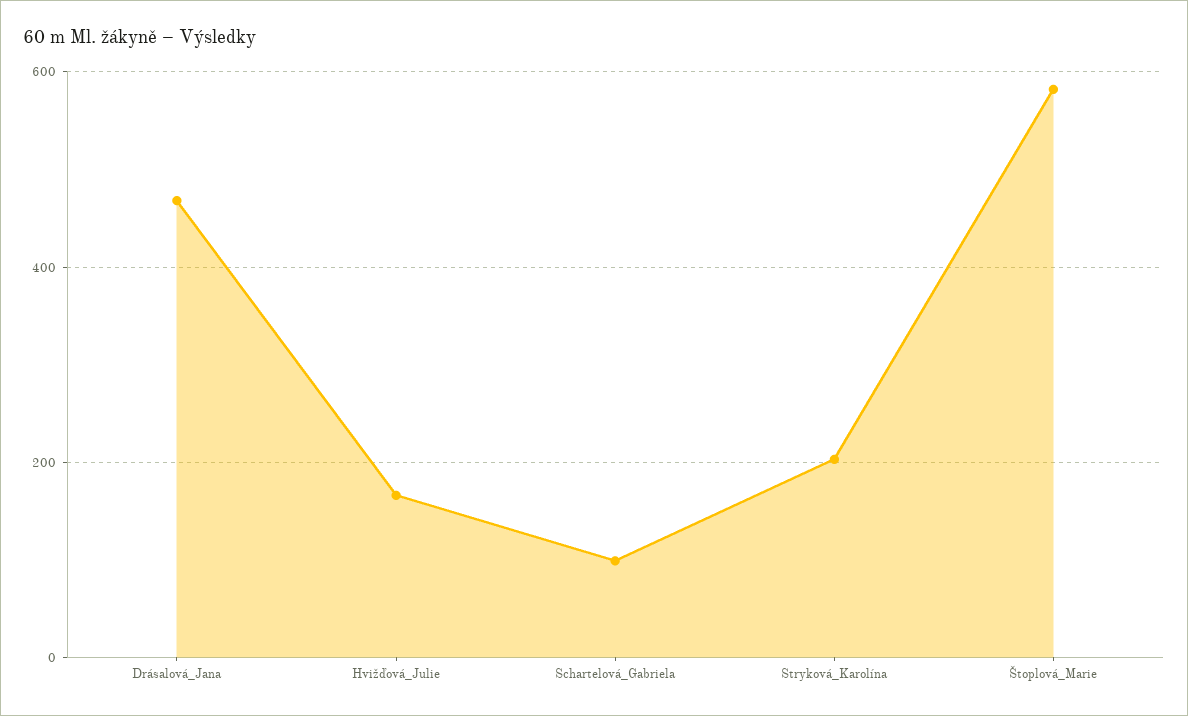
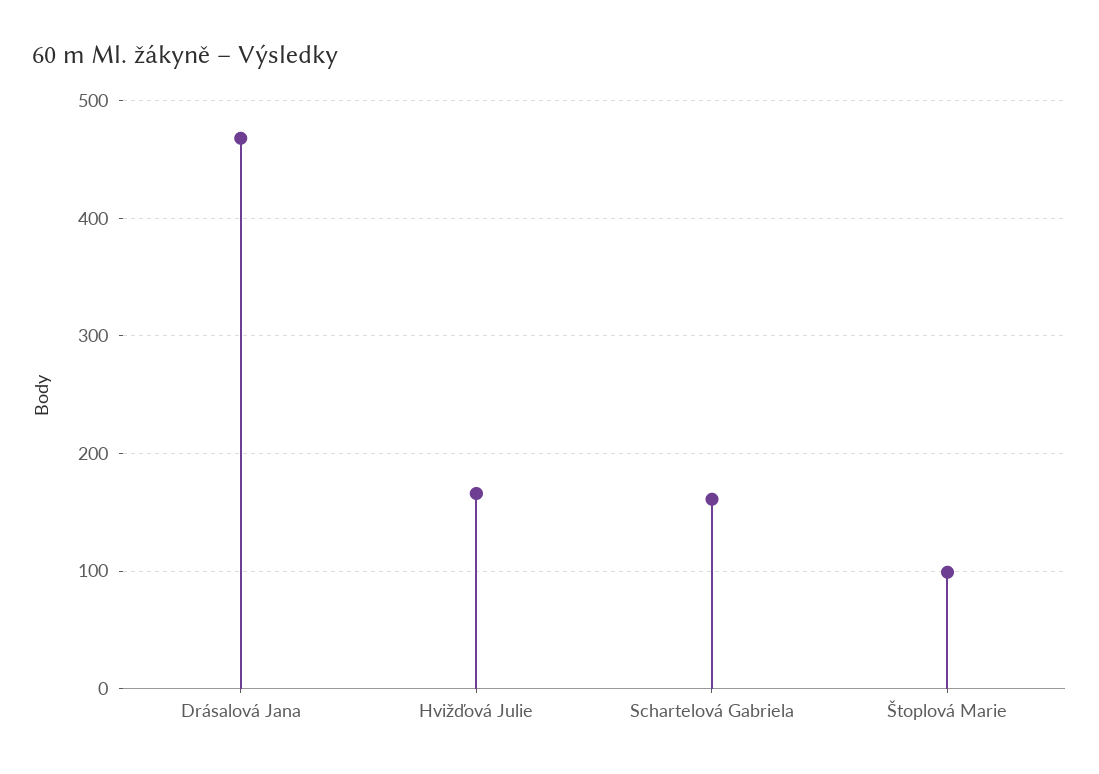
Schartelová_Gabriela: 100 -> 160
Stryková_Karolína: 200 -> none
Štoplová_Marie: 580 -> 100

